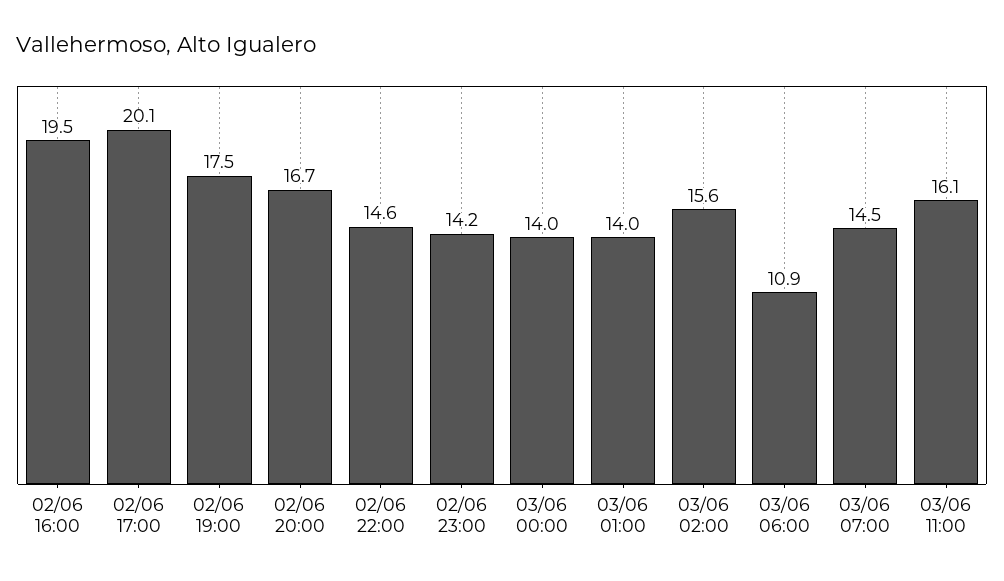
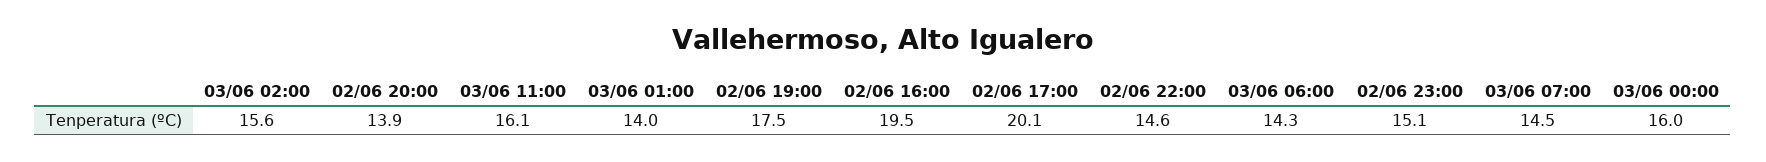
02/06 20:00: 16.7 -> 13.9
02/06 23:00: 14.2 -> 15.1
03/06 00:00: 14 -> 16
03/06 06:00: 10.9 -> 14.3

